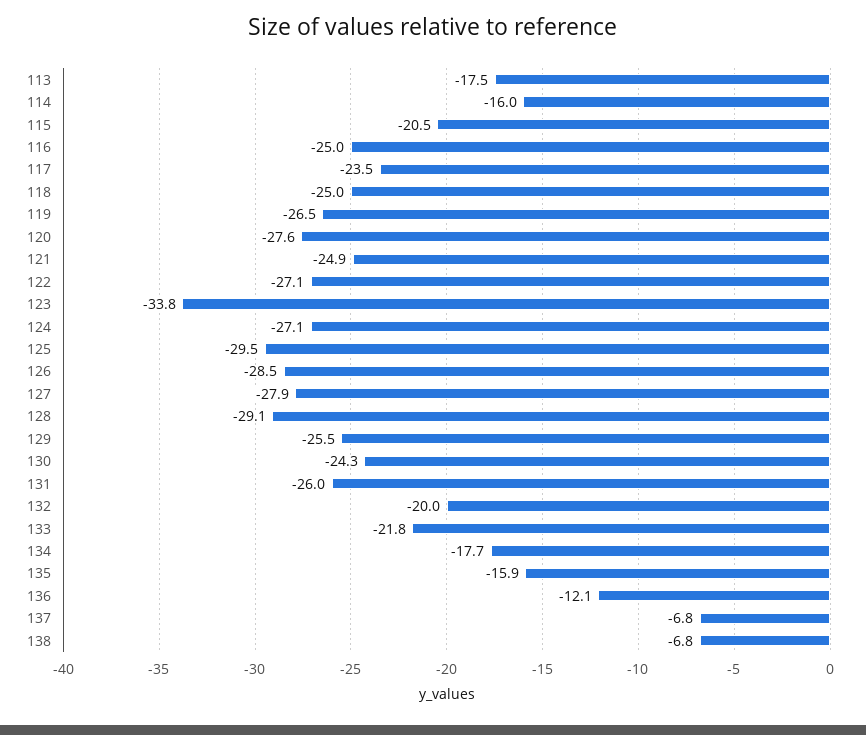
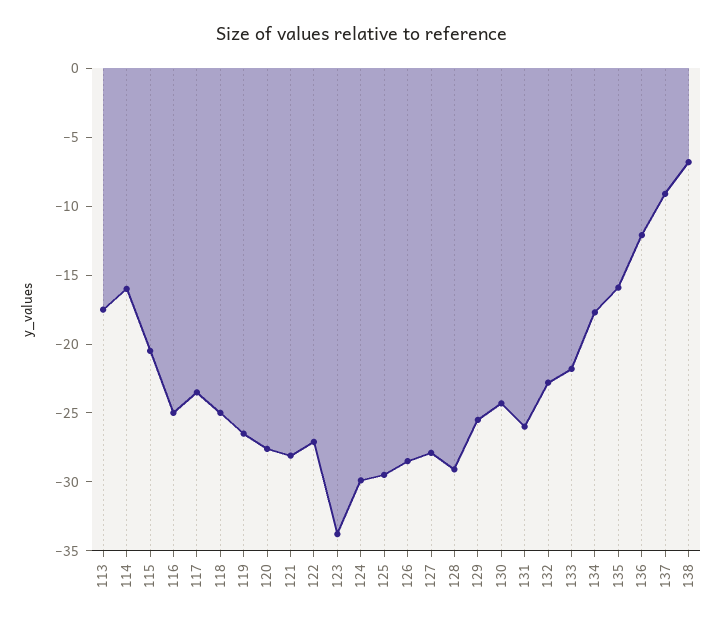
121: -24.9 -> -28
124: -27.1 -> -30
132: -20 -> -23
137: -6.8 -> -9

